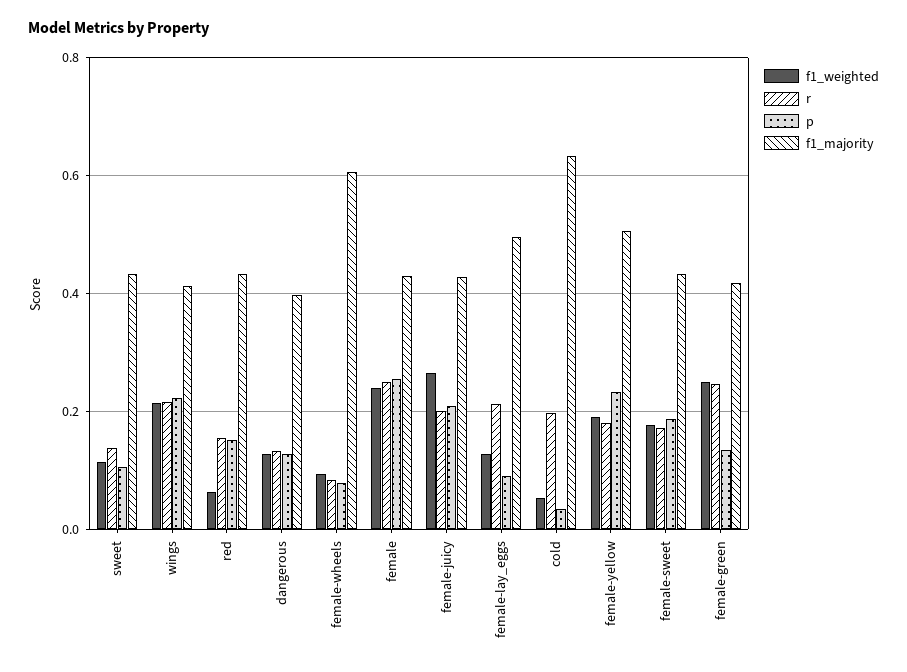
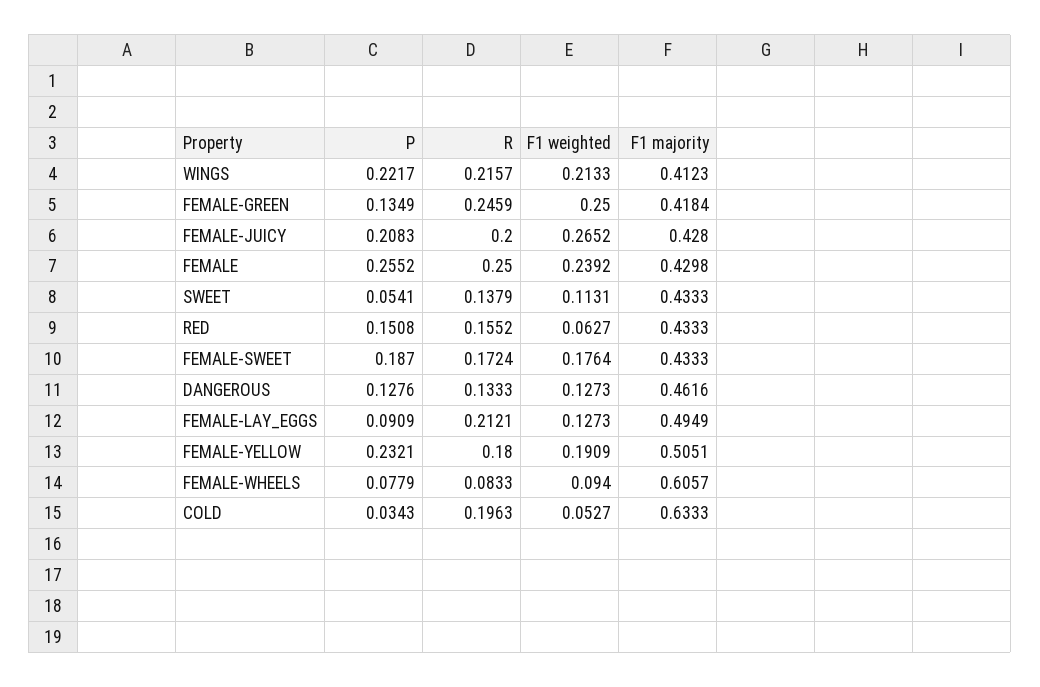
p, sweet: 0.1 -> 0.0541
f1_majority, dangerous: 0.4 -> 0.4616

